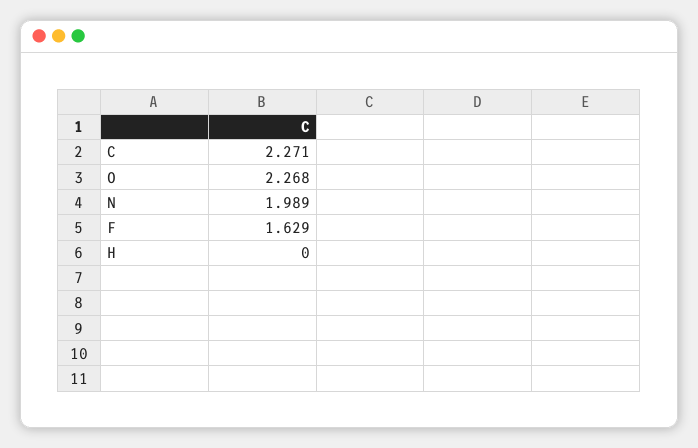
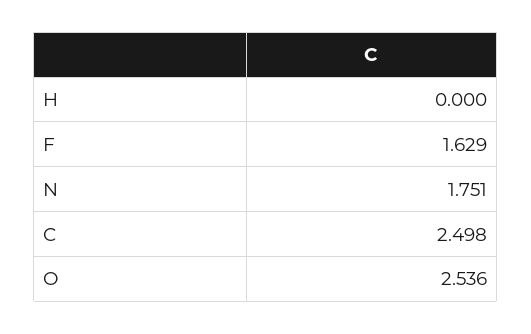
C: 2.271 -> 2.498
O: 2.268 -> 2.536
N: 1.989 -> 1.751

